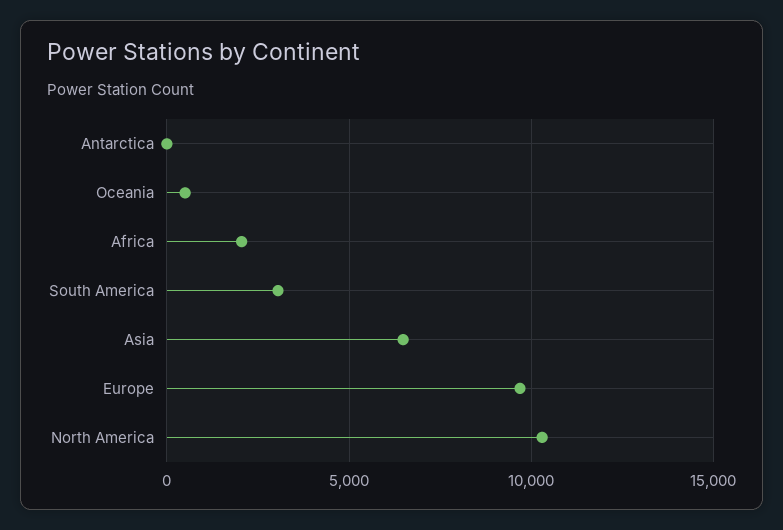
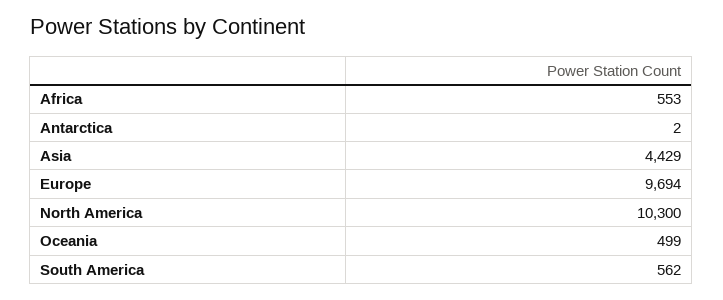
Africa: 2000 -> 553
South America: 3000 -> 562
Asia: 6500 -> 4429

